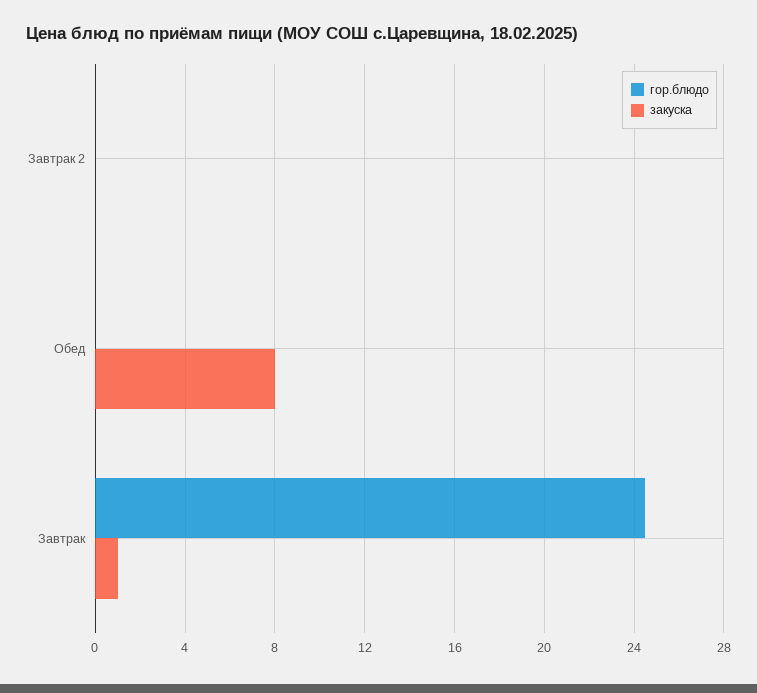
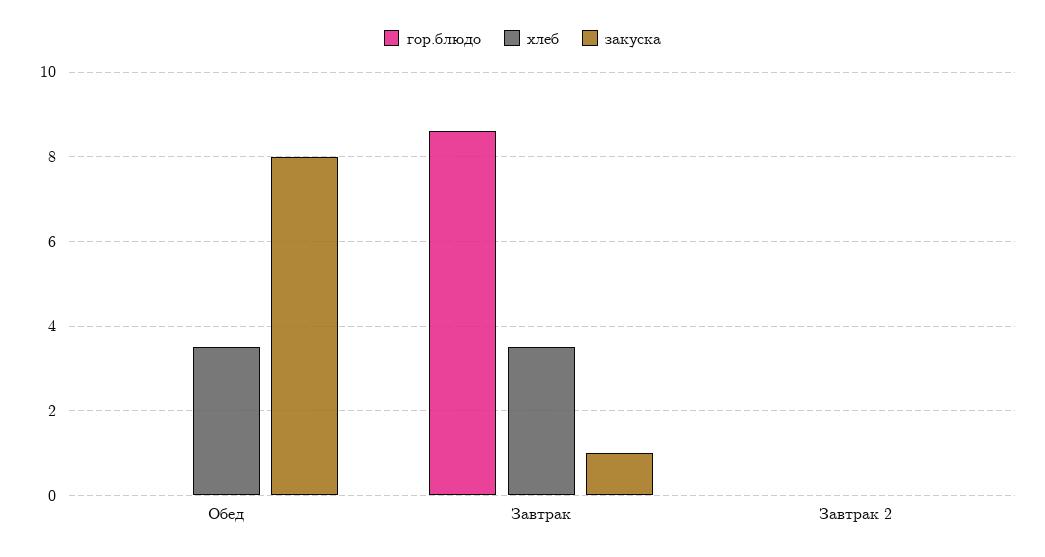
гор.блюдо, Завтрак: 24.5 -> 8.5
хлеб, Обед: none -> 3.5
хлеб, Завтрак: none -> 3.5
хлеб, Завтрак 2: none -> 0

